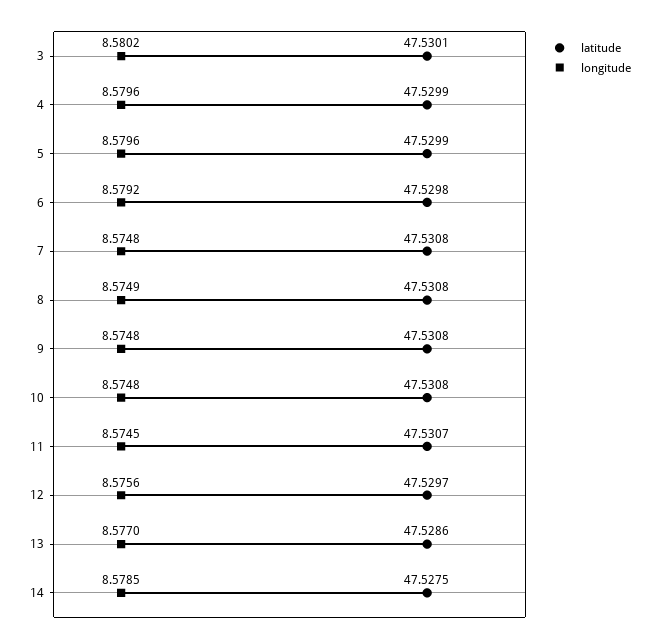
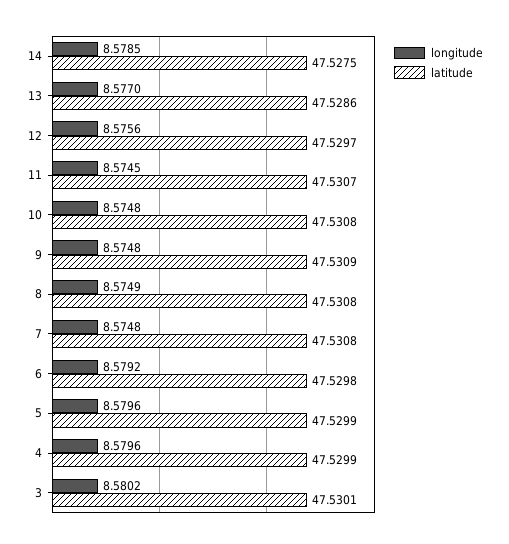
latitude, 9: 47.5308 -> 47.5309

